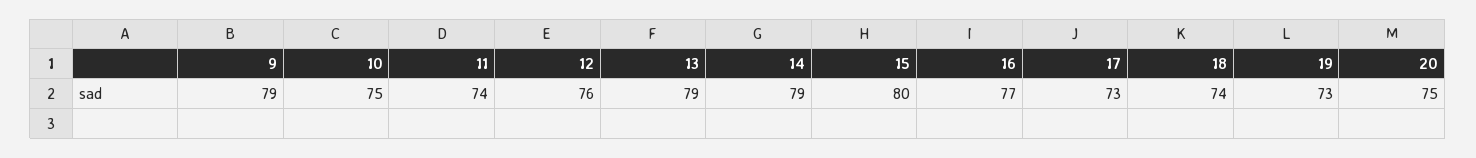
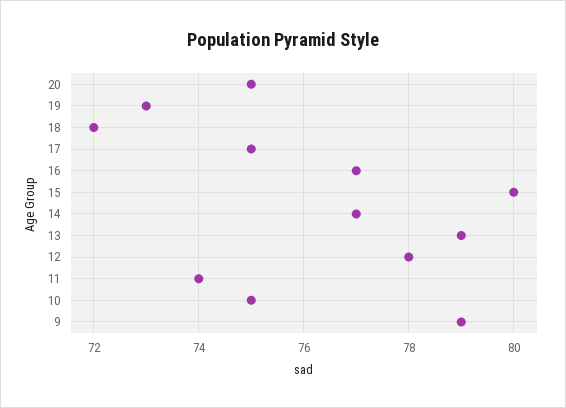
12: 76 -> 78
14: 79 -> 77
17: 73 -> 75
18: 74 -> 72

